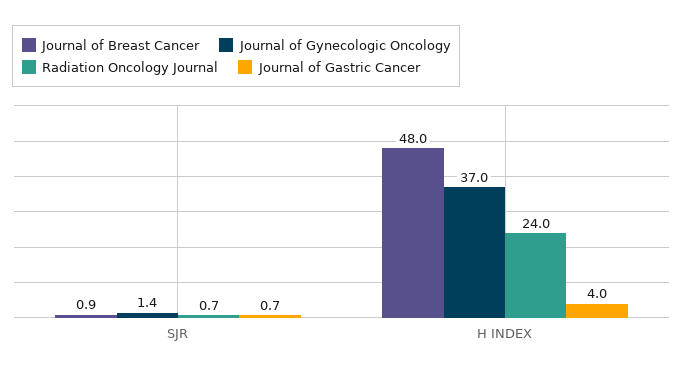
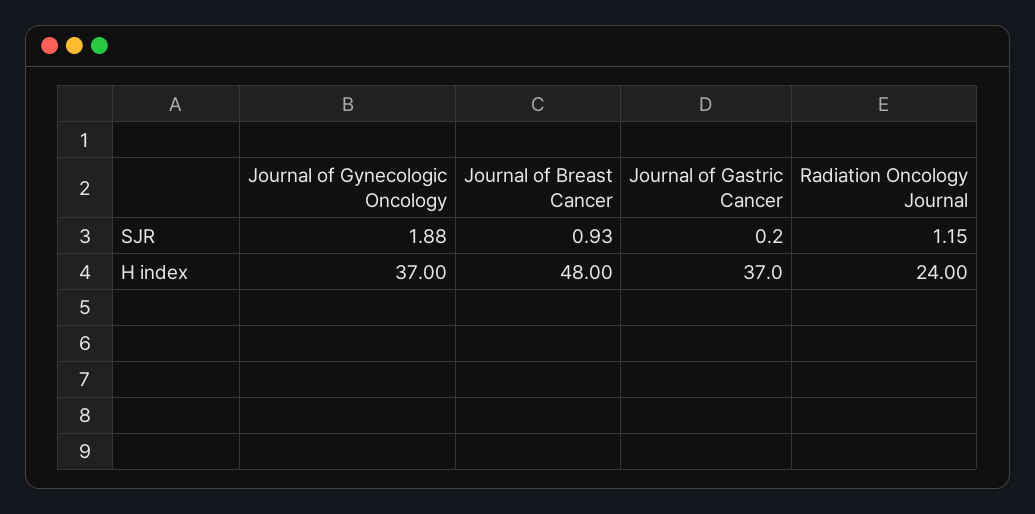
Journal of Gynecologic Oncology, SJR: 1.4 -> 1.88
Radiation Oncology Journal, SJR: 0.7 -> 1.15
Journal of Gastric Cancer, SJR: 0.7 -> 0.2
Journal of Gastric Cancer, H INDEX: 4 -> 37

